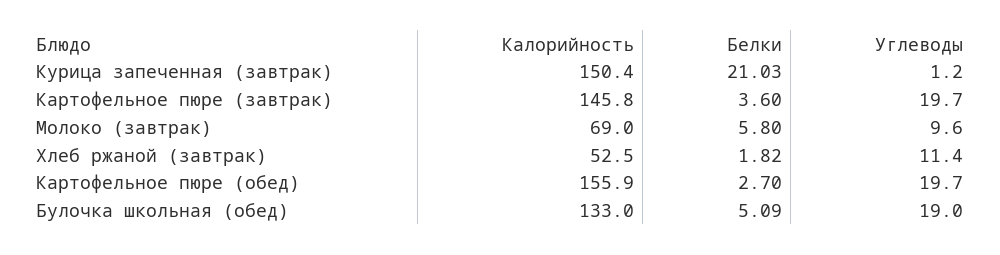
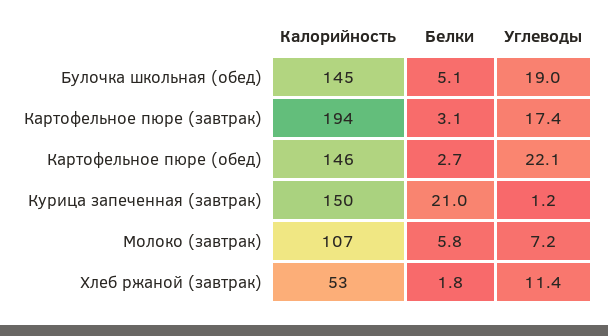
Калорийность, Картофельное пюре (завтрак): 145.8 -> 194
Белки, Картофельное пюре (завтрак): 3.6 -> 3.1
Углеводы, Картофельное пюре (завтрак): 19.7 -> 17.4
Калорийность, Молоко (завтрак): 69 -> 107
Углеводы, Молоко (завтрак): 9.6 -> 7.2
Калорийность, Картофельное пюре (обед): 155.9 -> 146
Углеводы, Картофельное пюре (обед): 19.7 -> 22.1
Калорийность, Булочка школьная (обед): 133 -> 145

